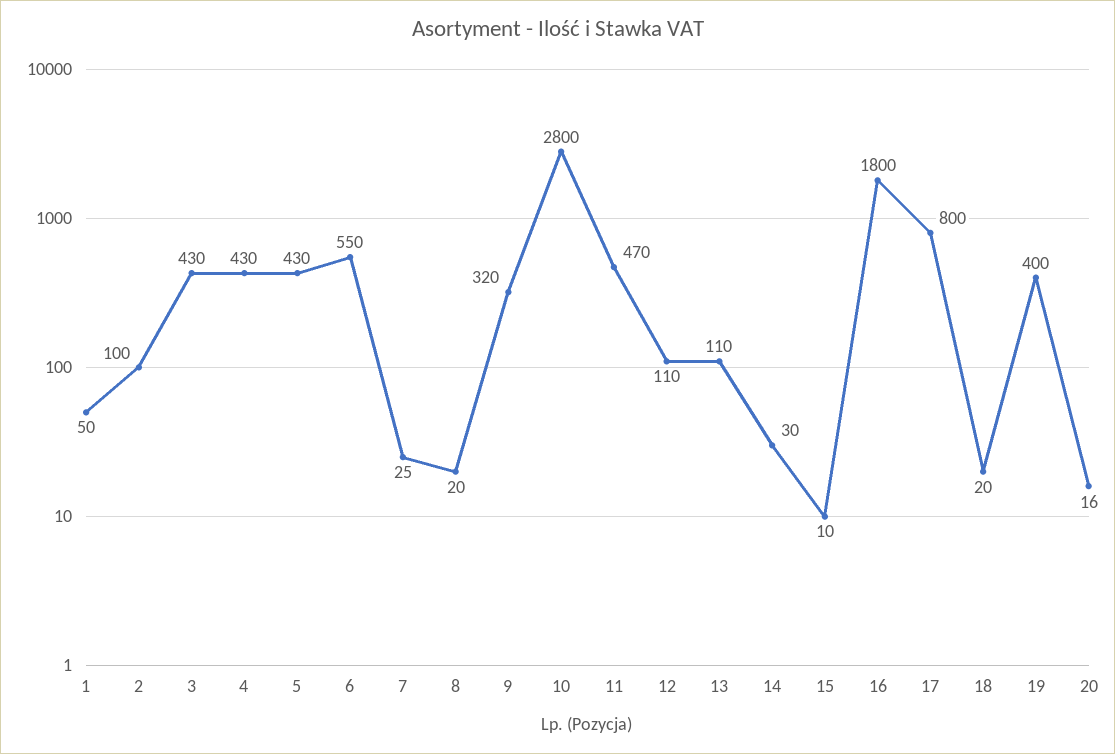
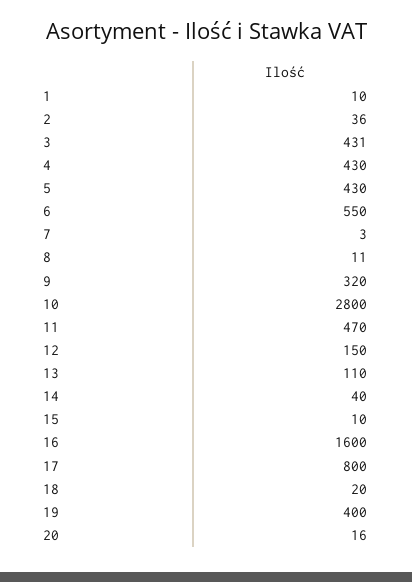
1: 50 -> 10
2: 100 -> 36
3: 430 -> 431
7: 25 -> 3
8: 20 -> 11
12: 110 -> 150
14: 30 -> 40
16: 1800 -> 1600

